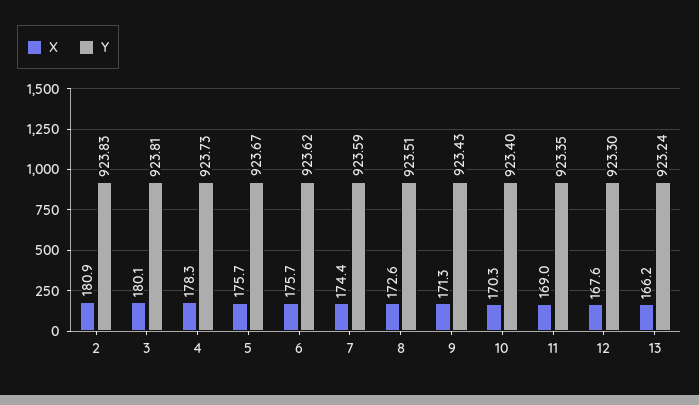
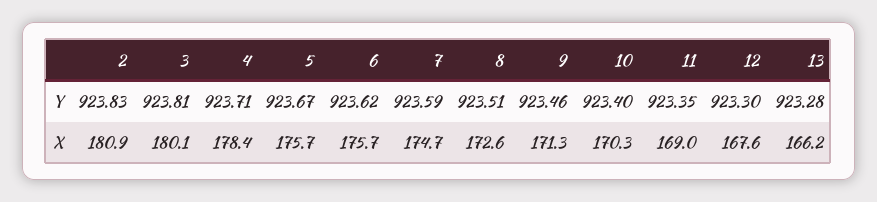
X, 4: 178.3 -> 178.4
Y, 4: 923.73 -> 923.71
X, 7: 174.4 -> 174.7
Y, 9: 923.43 -> 923.46
Y, 13: 923.24 -> 923.28

